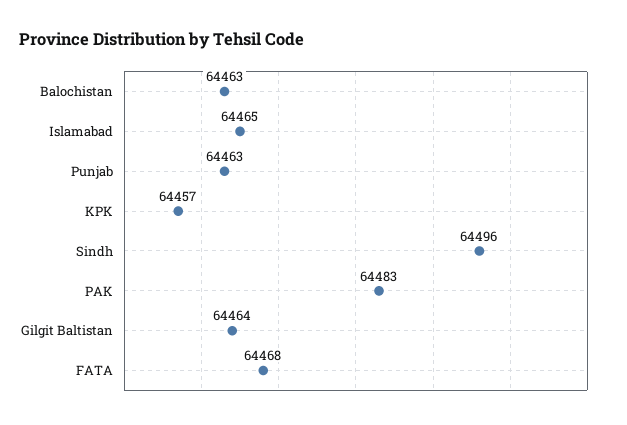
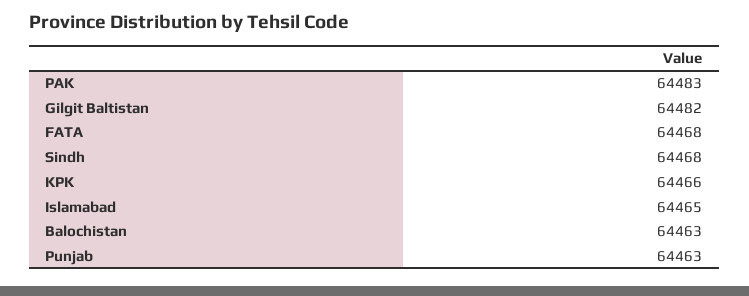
KPK: 64457 -> 64466
Sindh: 64496 -> 64468
Gilgit Baltistan: 64464 -> 64482

